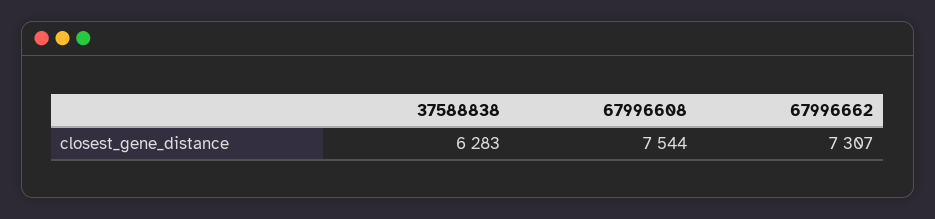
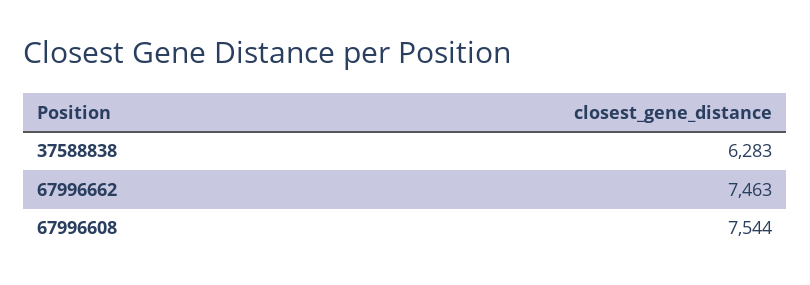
67996662: 7307 -> 7463

